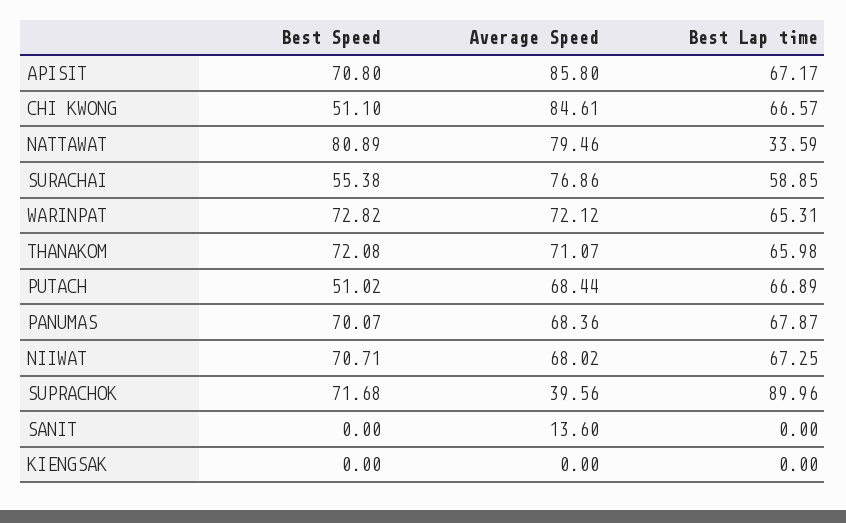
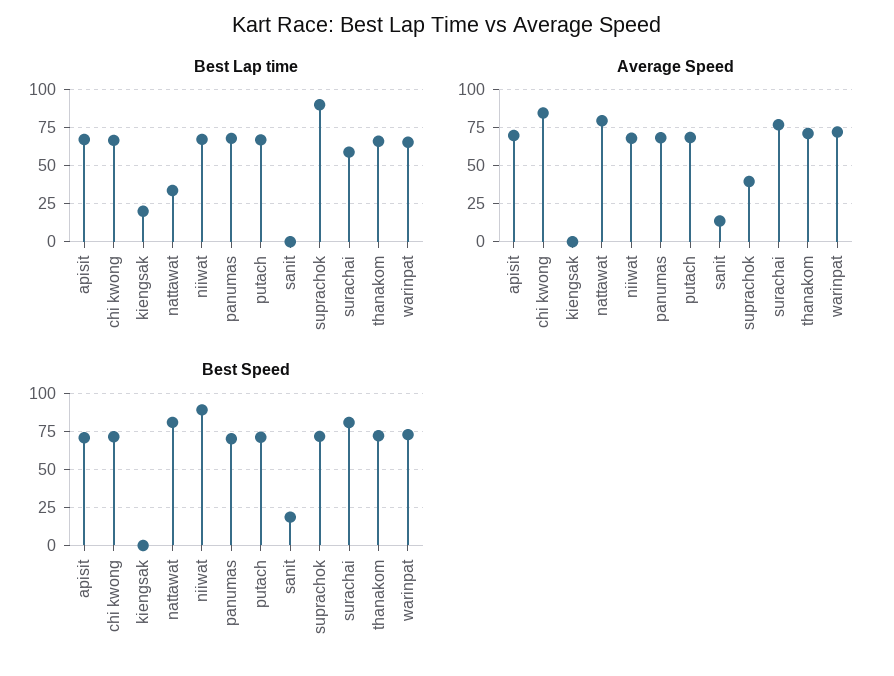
Average Speed, APISIT: 85.8 -> 70
Best Speed, CHI KWONG: 51.1 -> 70
Best Speed, SURACHAI: 55.38 -> 80
Best Speed, PUTACH: 51.02 -> 70
Best Speed, NIIWAT: 70.71 -> 90
Best Speed, SANIT: 0 -> 20
Best Lap time, KIENGSAK: 0 -> 20

